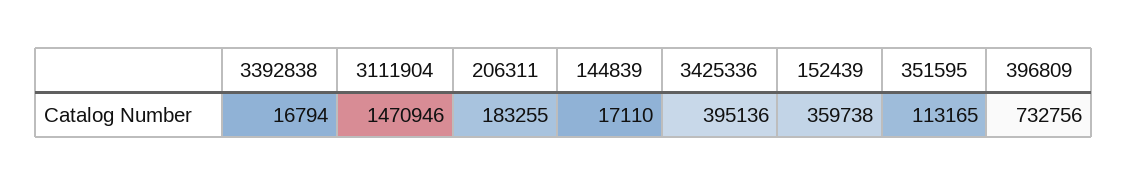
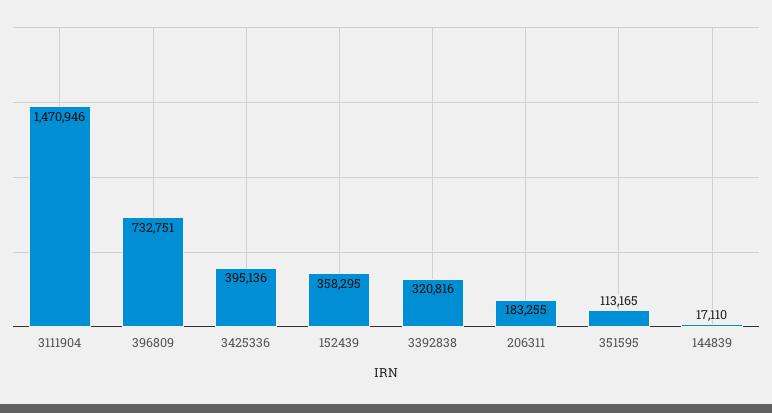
3392838: 16794 -> 320816
152439: 359738 -> 358295
396809: 732756 -> 732751

